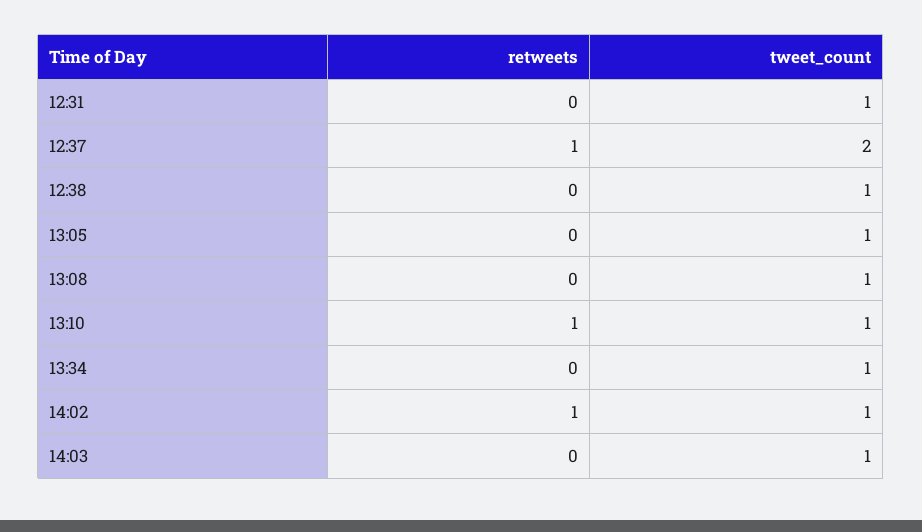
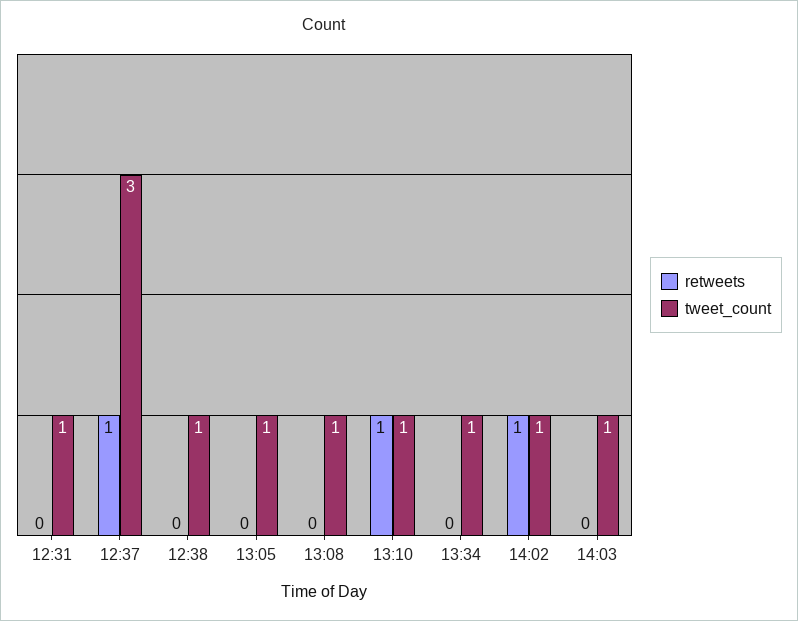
tweet_count, 12:37: 2 -> 3

